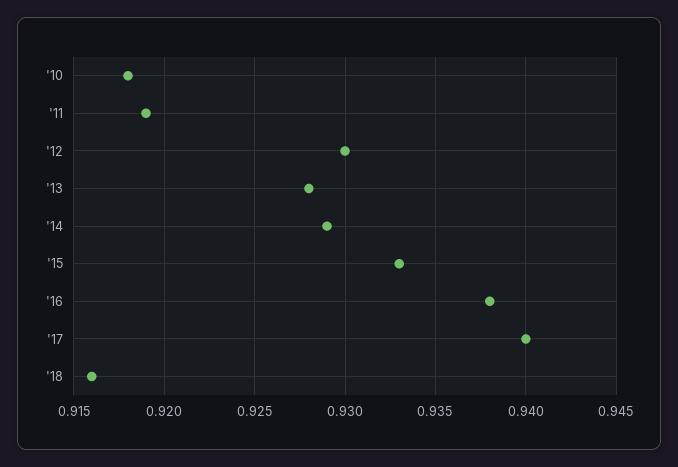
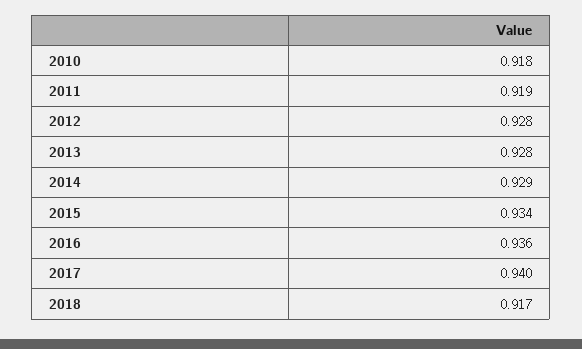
'12: 0.93 -> 0.928
'15: 0.933 -> 0.934
'16: 0.938 -> 0.936
'18: 0.916 -> 0.917

